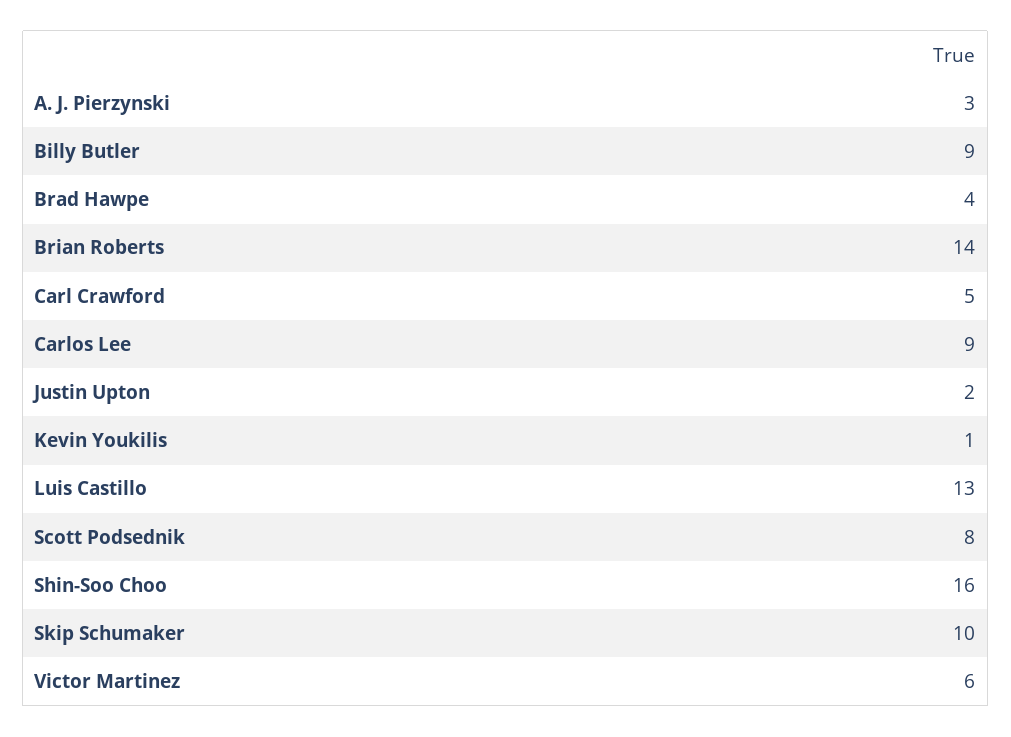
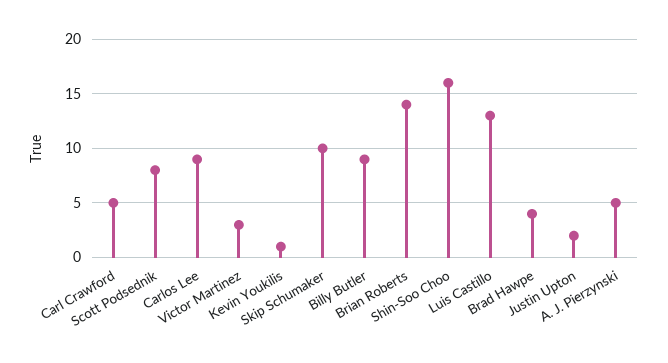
A. J. Pierzynski: 3 -> 5
Victor Martinez: 6 -> 3

